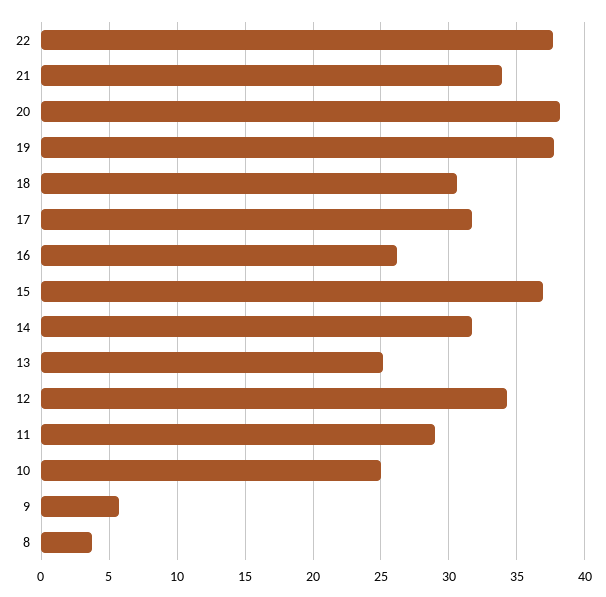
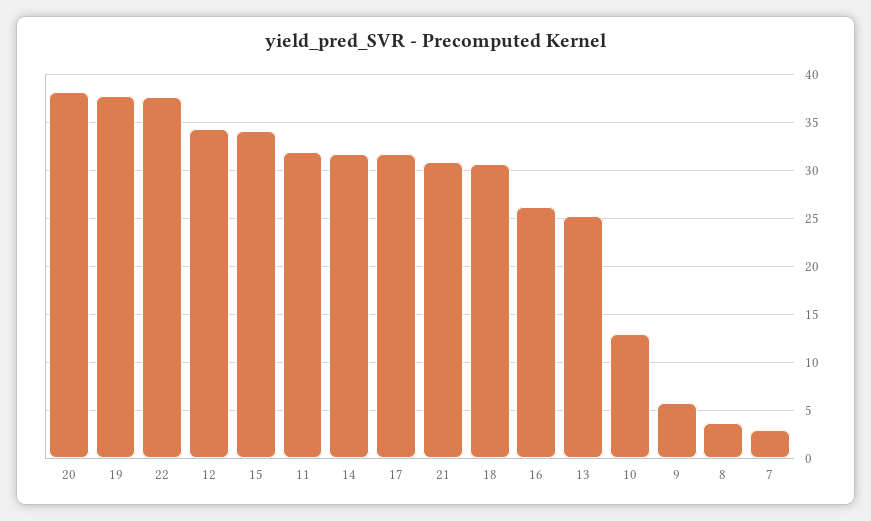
21: 34 -> 31
15: 37 -> 34
11: 29 -> 32
10: 25 -> 13
7: none -> 3

